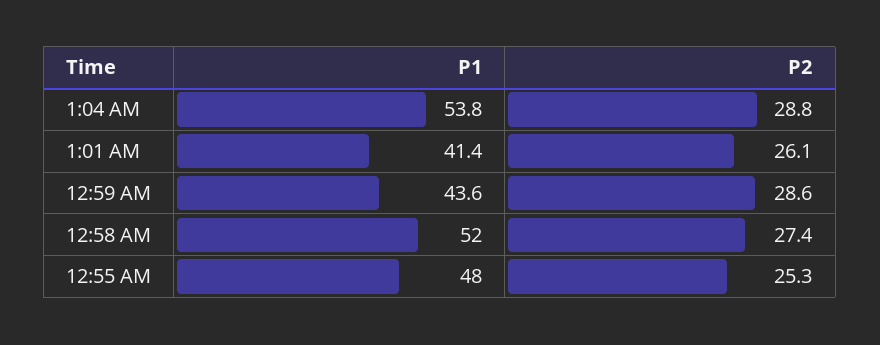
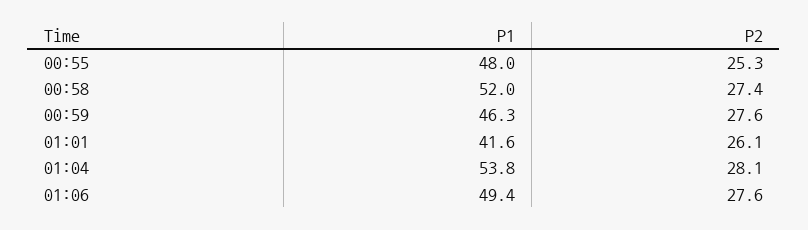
P2, 1:04 AM: 28.8 -> 28.1
P1, 1:01 AM: 41.4 -> 41.6
P1, 12:59 AM: 43.6 -> 46.3
P2, 12:59 AM: 28.6 -> 27.6
P1, 01:06: none -> 49.4
P2, 01:06: none -> 27.6

